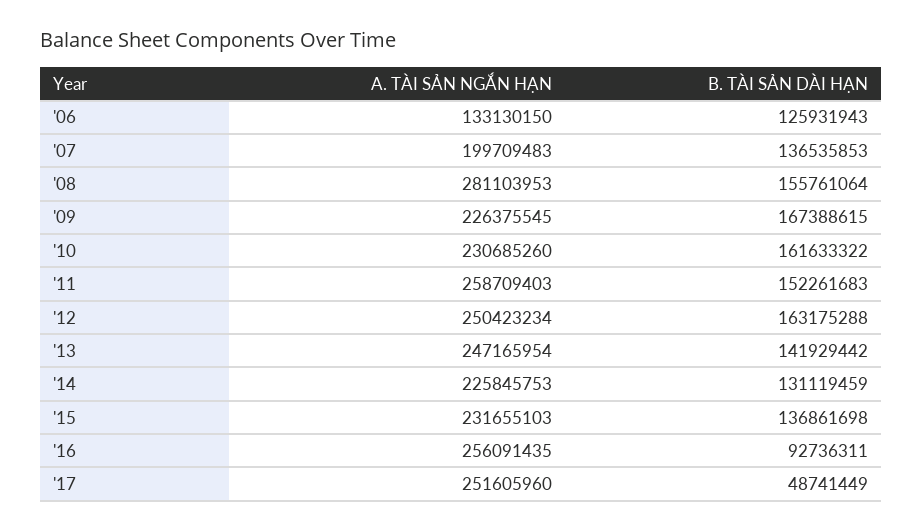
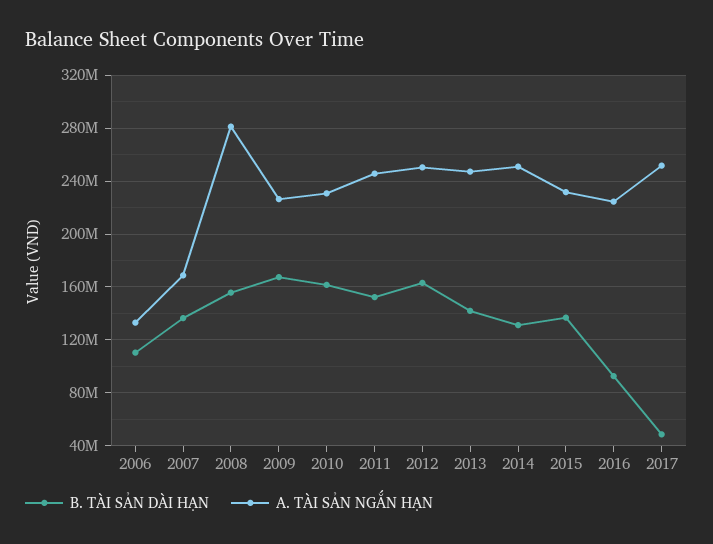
B. TÀI SẢN DÀI HẠN, '06: 125931943 -> 110000000
A. TÀI SẢN NGẮN HẠN, '07: 199709483 -> 170000000
A. TÀI SẢN NGẮN HẠN, '11: 258709403 -> 245000000
A. TÀI SẢN NGẮN HẠN, '14: 225845753 -> 250000000
A. TÀI SẢN NGẮN HẠN, '16: 256091435 -> 225000000

